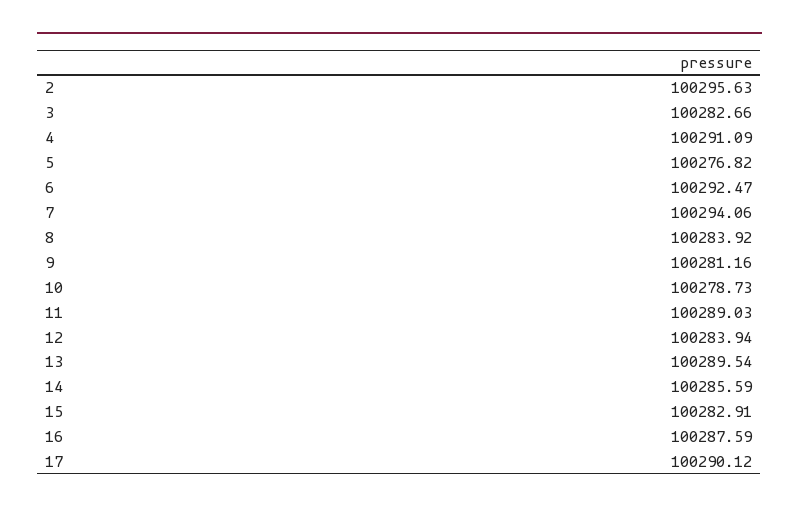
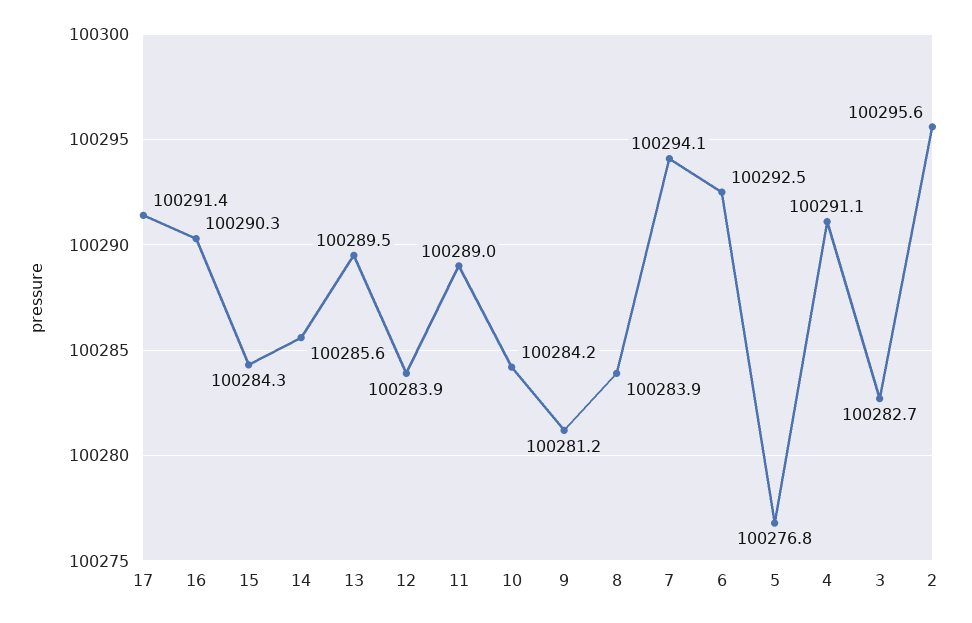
10: 100278.73 -> 100284.2
15: 100282.91 -> 100284.3
16: 100287.59 -> 100290.3
17: 100290.12 -> 100291.4

